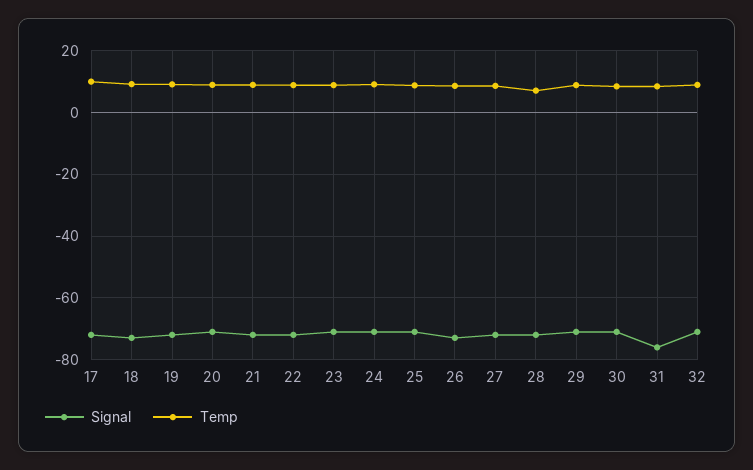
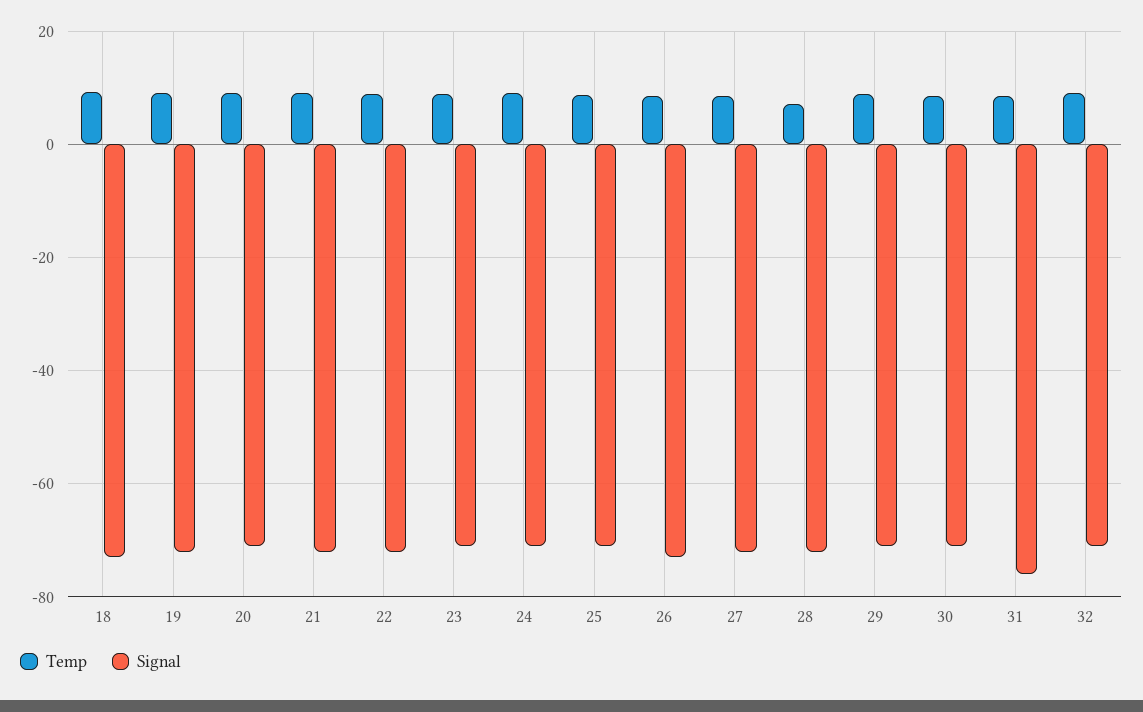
Signal, 17: -72 -> none
Temp, 17: 10 -> none

